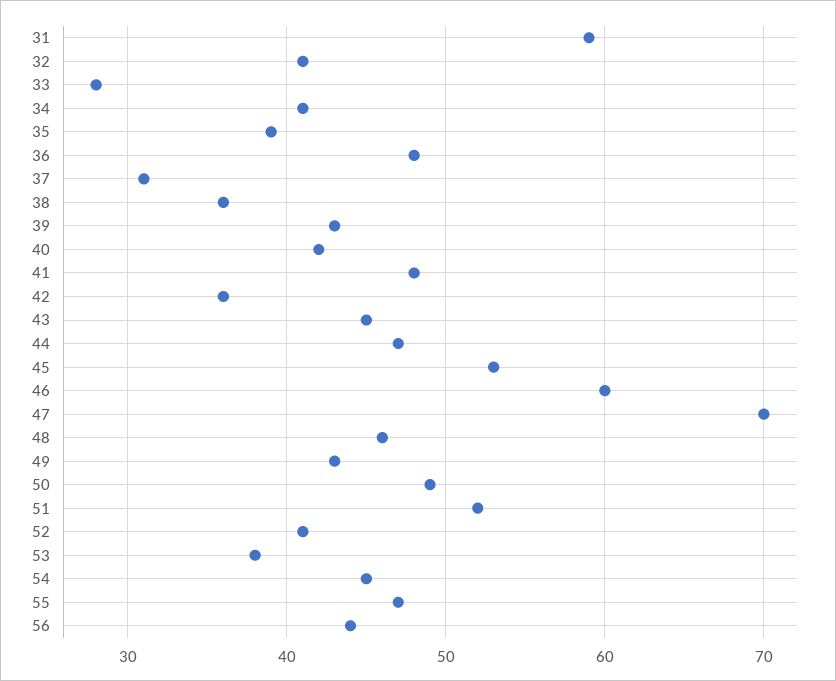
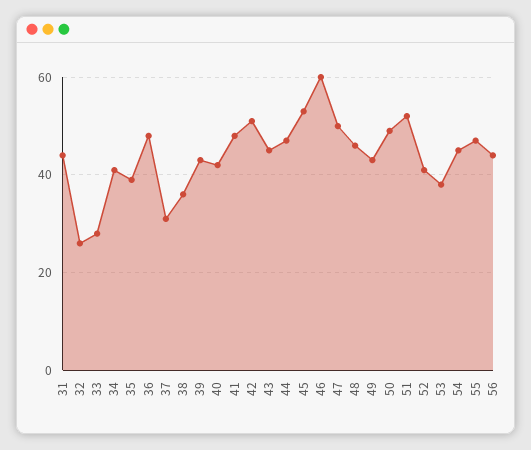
31: 59 -> 45
32: 41 -> 25
42: 36 -> 50
47: 70 -> 50

